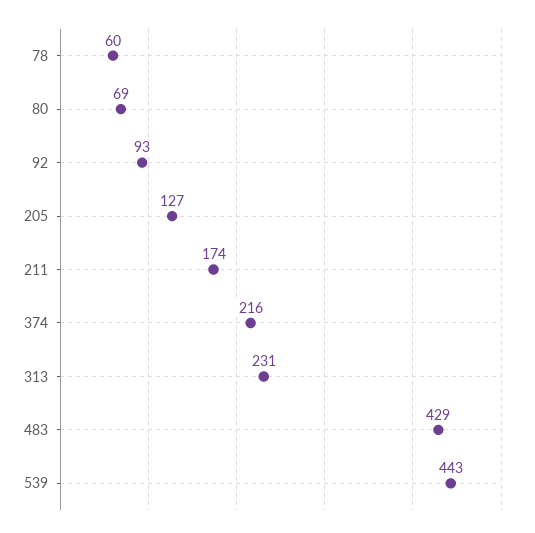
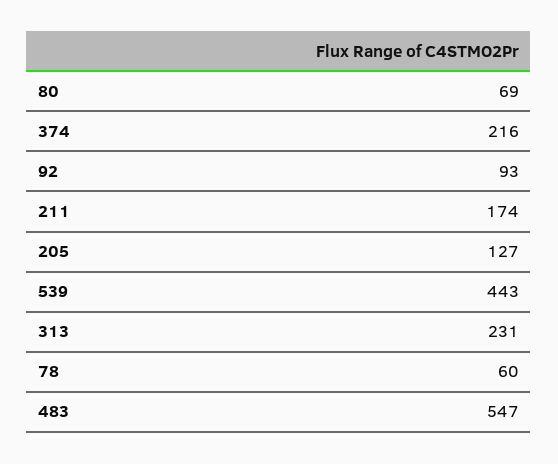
483: 429 -> 547

